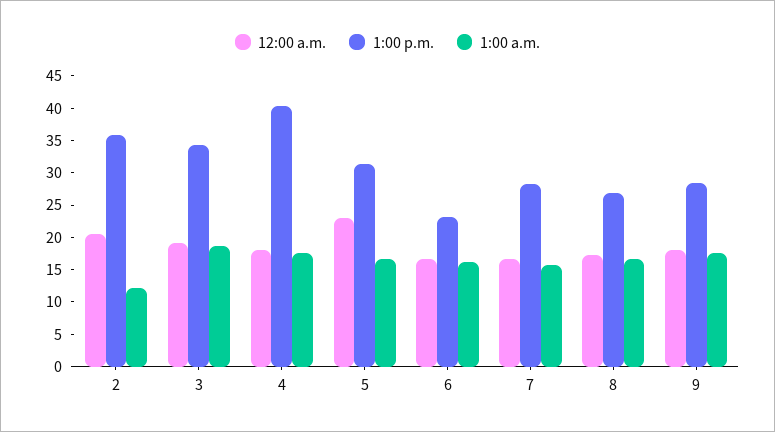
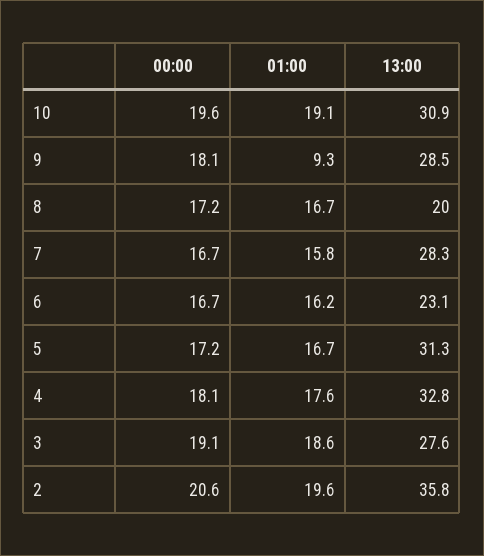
1:00 a.m., 2: 12.5 -> 19.6
1:00 p.m., 3: 35 -> 27.6
1:00 p.m., 4: 40 -> 32.8
12:00 a.m., 5: 22.5 -> 17.2
1:00 p.m., 8: 27.5 -> 20
1:00 a.m., 9: 17.5 -> 9.3
12:00 a.m., 10: none -> 19.6
1:00 a.m., 10: none -> 19.1
1:00 p.m., 10: none -> 30.9

